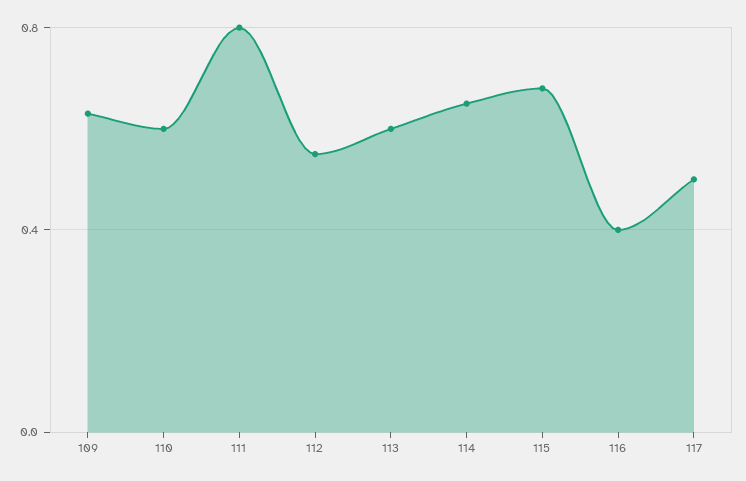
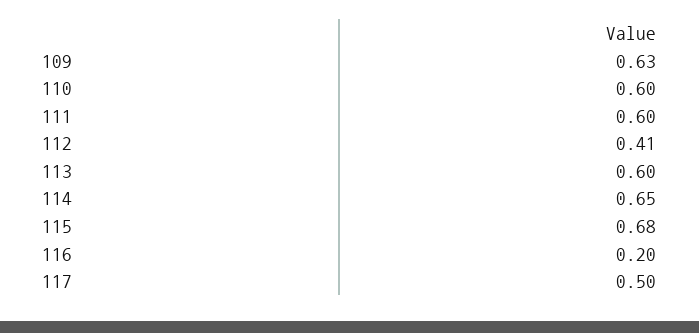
111: 0.8 -> 0.6
112: 0.55 -> 0.41
116: 0.4 -> 0.2

